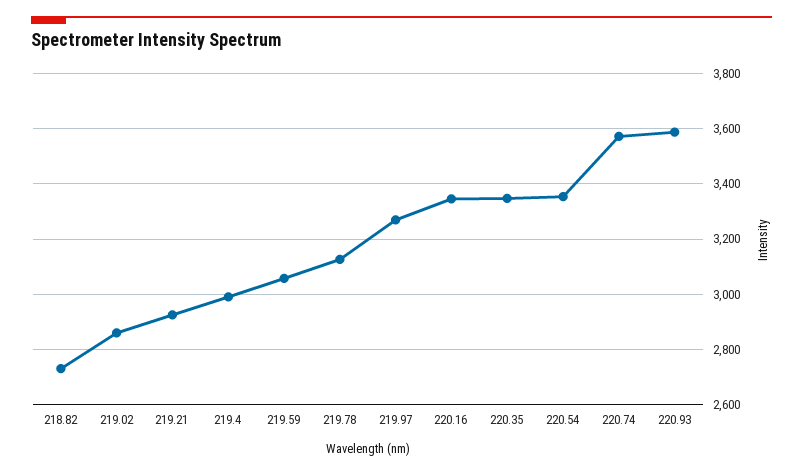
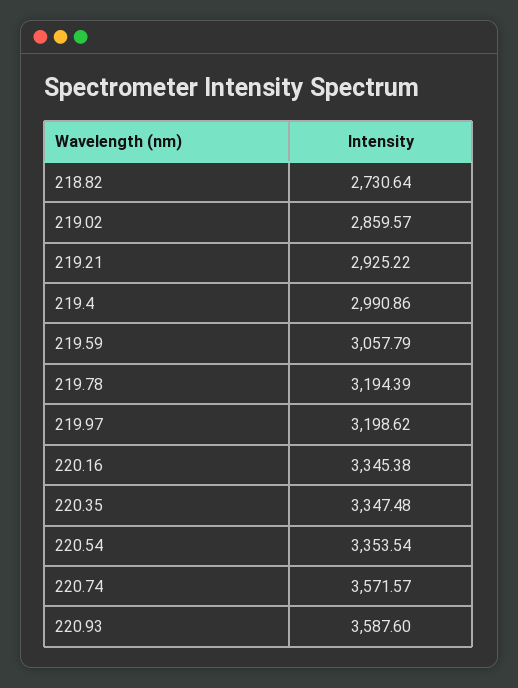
219.78: 3125 -> 3194.39
219.97: 3275 -> 3198.62

